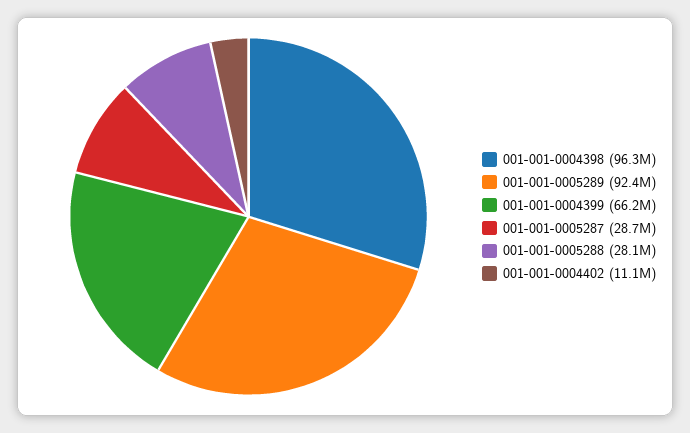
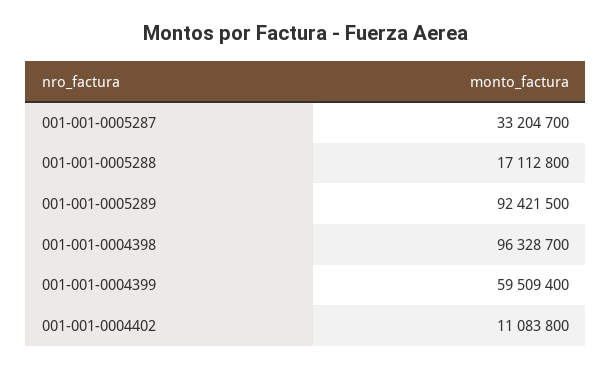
001-001-0004399: 66200000 -> 59509400
001-001-0005287: 28700000 -> 33204700
001-001-0005288: 28100000 -> 17112800

